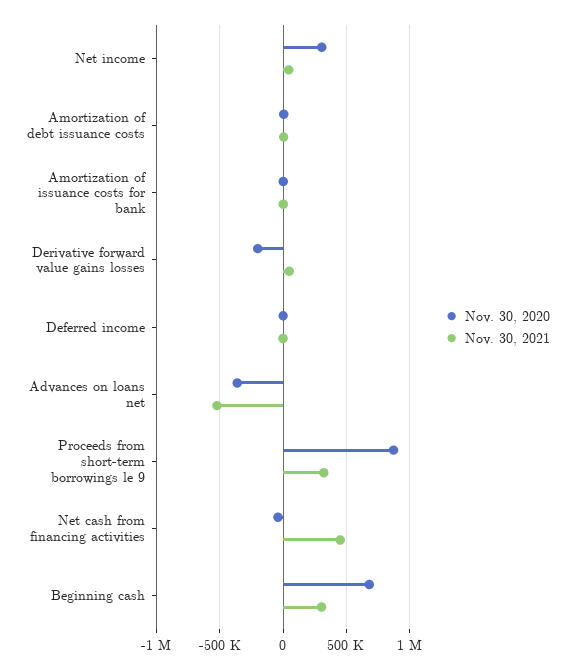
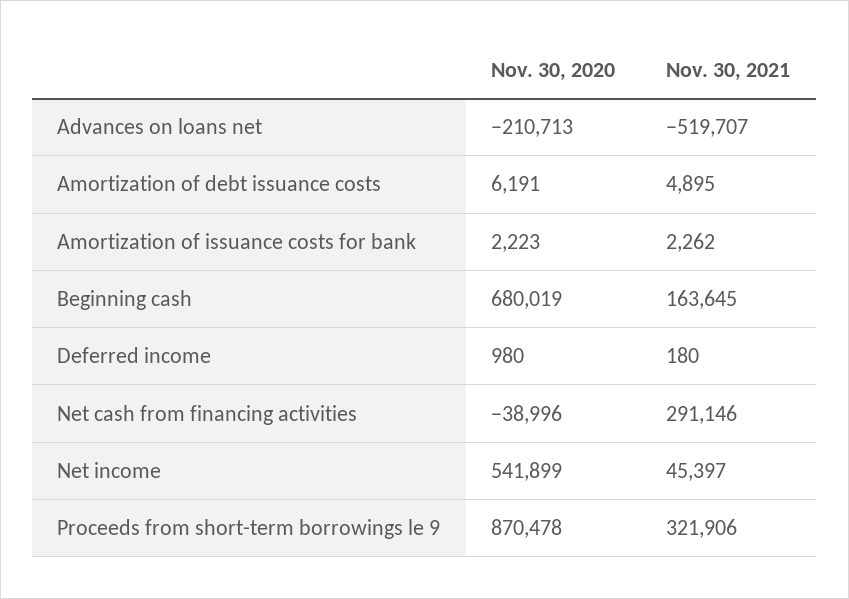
Nov. 30, 2020, Net income: 300000 -> 541899
Nov. 30, 2020, Derivative forward value gains losses: -200000 -> none
Nov. 30, 2021, Derivative forward value gains losses: 50000 -> none
Nov. 30, 2020, Advances on loans net: -350000 -> -210713
Nov. 30, 2021, Net cash from financing activities: 450000 -> 291146
Nov. 30, 2021, Beginning cash: 300000 -> 163645

